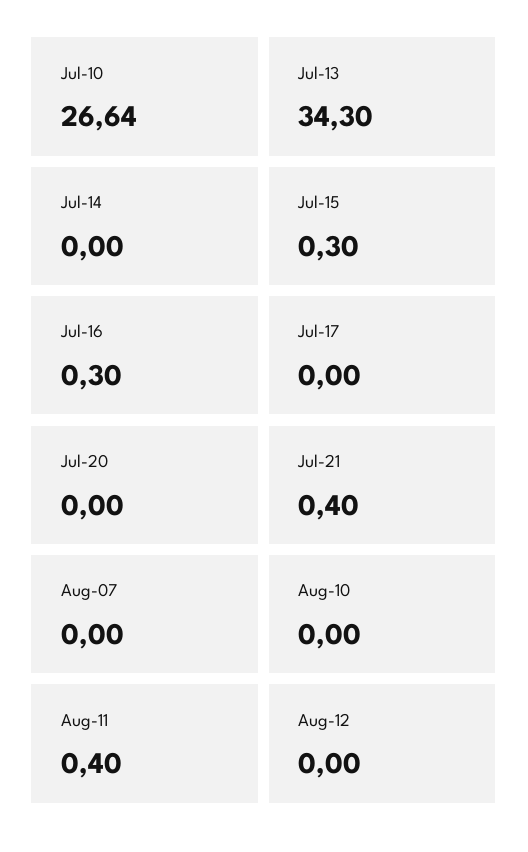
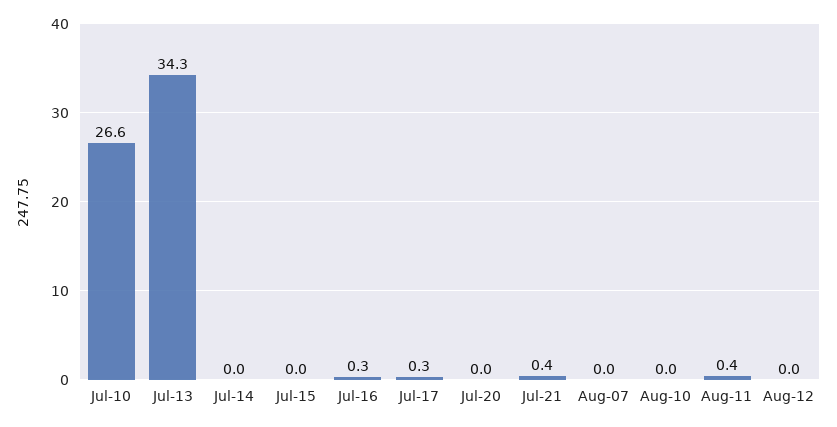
Jul-15: 0.3 -> 0
Jul-17: 0 -> 0.3

